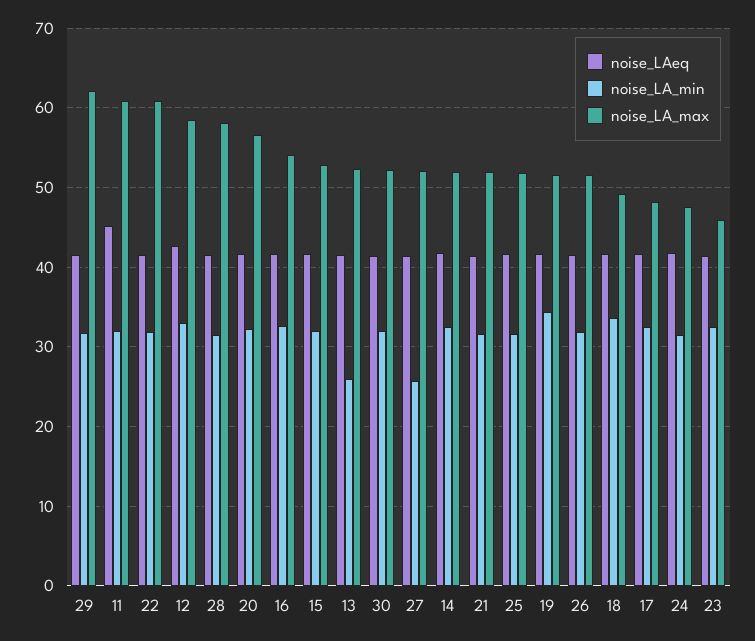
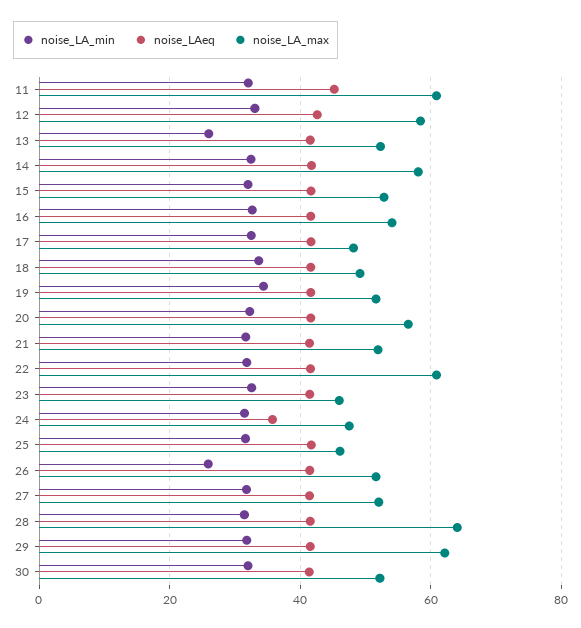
noise_LA_max, 28: 58 -> 64
noise_LA_min, 27: 26 -> 32
noise_LA_max, 14: 52 -> 58
noise_LA_max, 25: 52 -> 46
noise_LA_min, 26: 32 -> 26
noise_LAeq, 24: 42 -> 36

